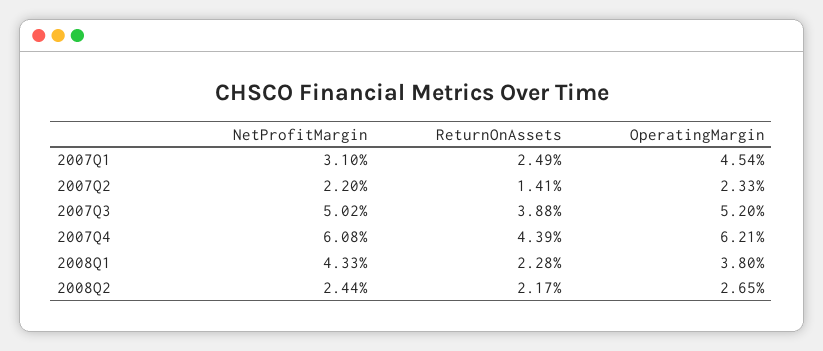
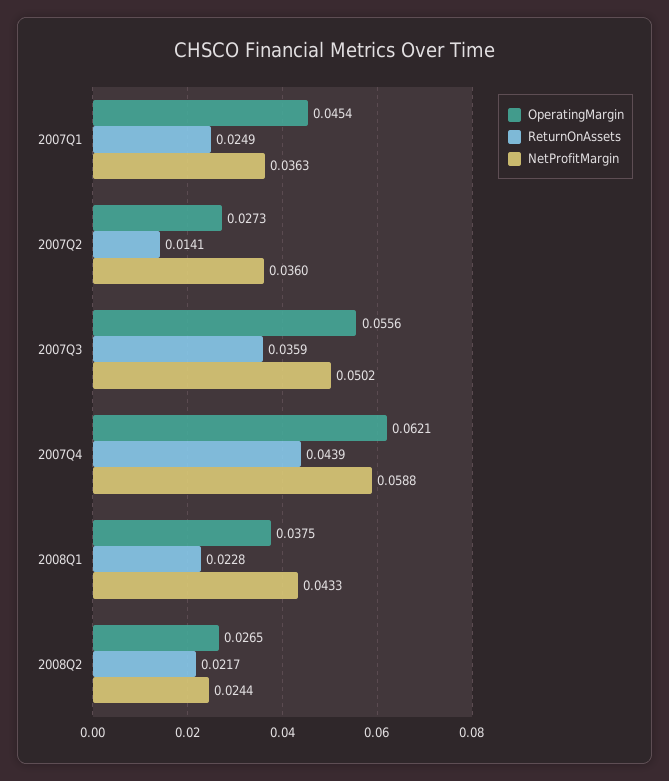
NetProfitMargin, 2007Q1: 0.031 -> 0.0363
NetProfitMargin, 2007Q2: 0.022 -> 0.036
OperatingMargin, 2007Q2: 0.0233 -> 0.0273
ReturnOnAssets, 2007Q3: 0.0388 -> 0.0359
OperatingMargin, 2007Q3: 0.052 -> 0.0556
NetProfitMargin, 2007Q4: 0.0608 -> 0.0588
OperatingMargin, 2008Q1: 0.038 -> 0.0375

